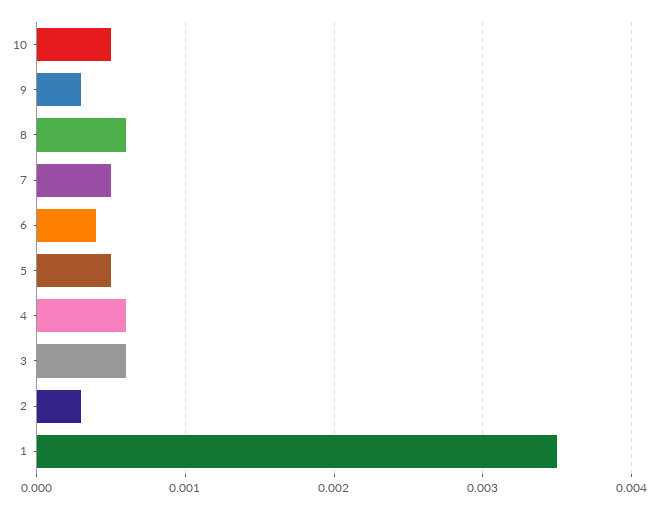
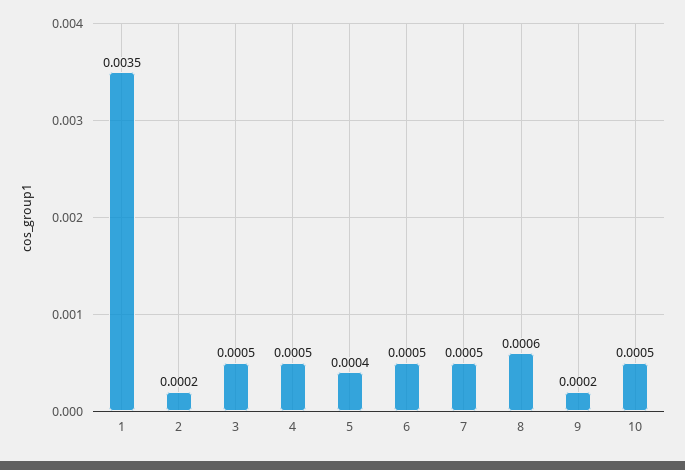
9: 0.0003 -> 0.0002
6: 0.0004 -> 0.0005
5: 0.0005 -> 0.0004
4: 0.0006 -> 0.0005
3: 0.0006 -> 0.0005
2: 0.0003 -> 0.0002

